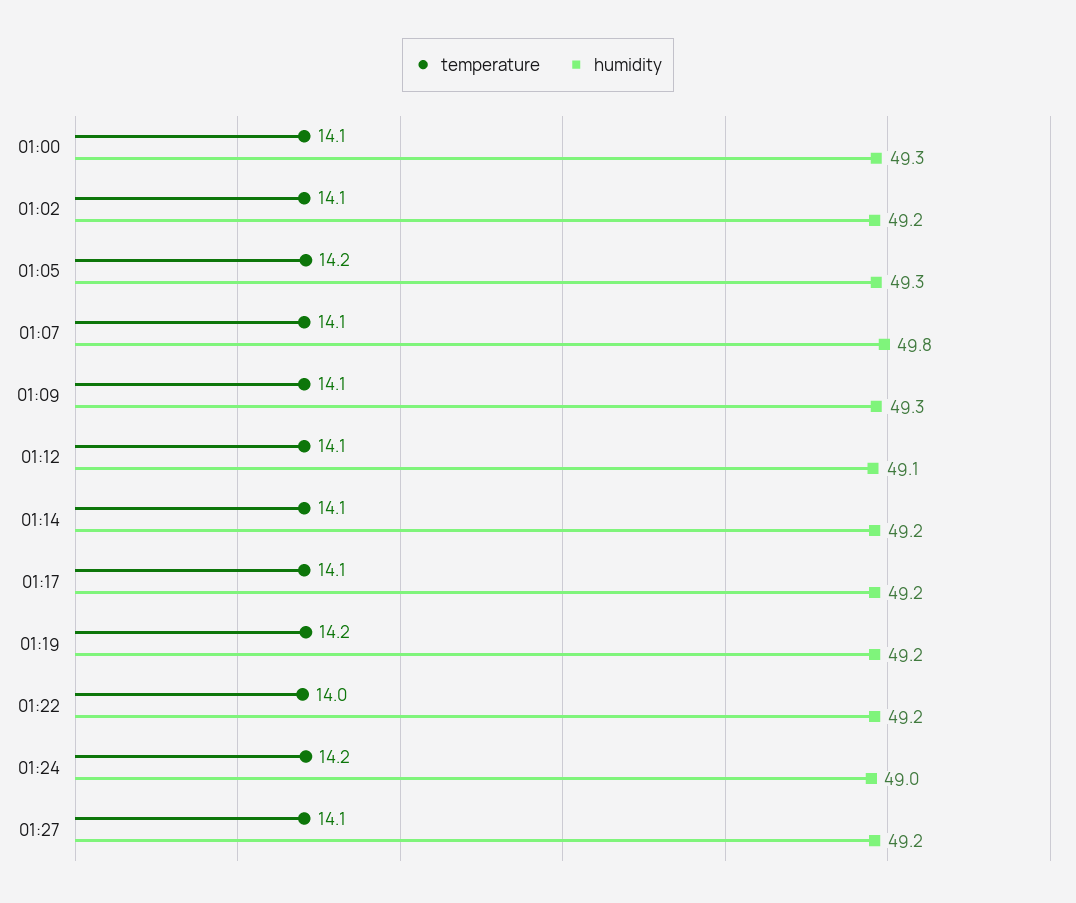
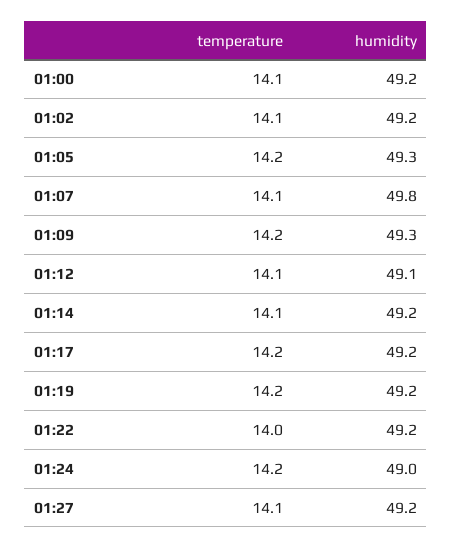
humidity, 01:00: 49.3 -> 49.2
temperature, 01:09: 14.1 -> 14.2
temperature, 01:17: 14.1 -> 14.2

